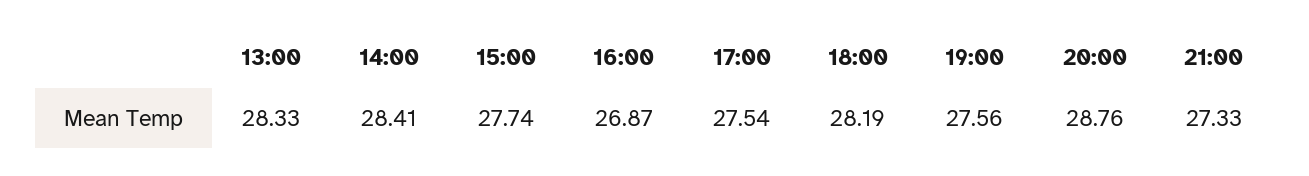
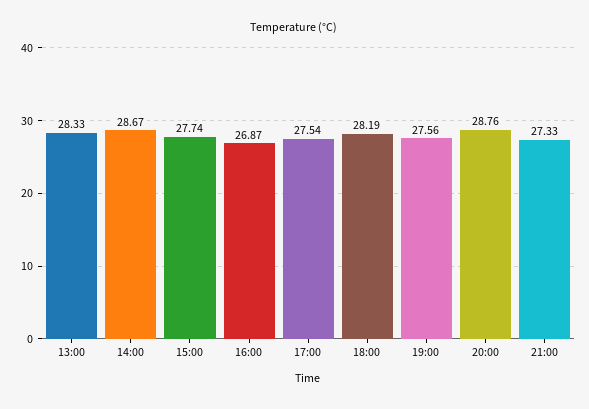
14:00: 28.41 -> 28.67

